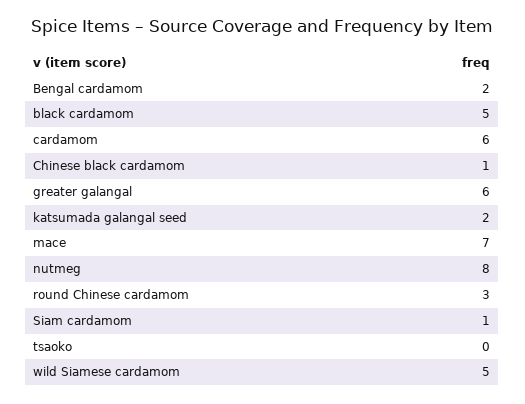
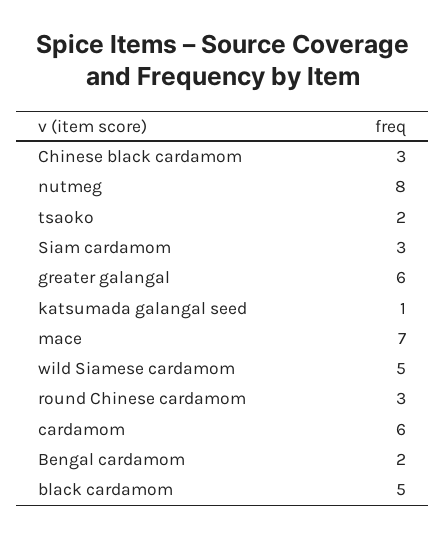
Chinese black cardamom: 1 -> 3
katsumada galangal seed: 2 -> 1
Siam cardamom: 1 -> 3
tsaoko: 0 -> 2

